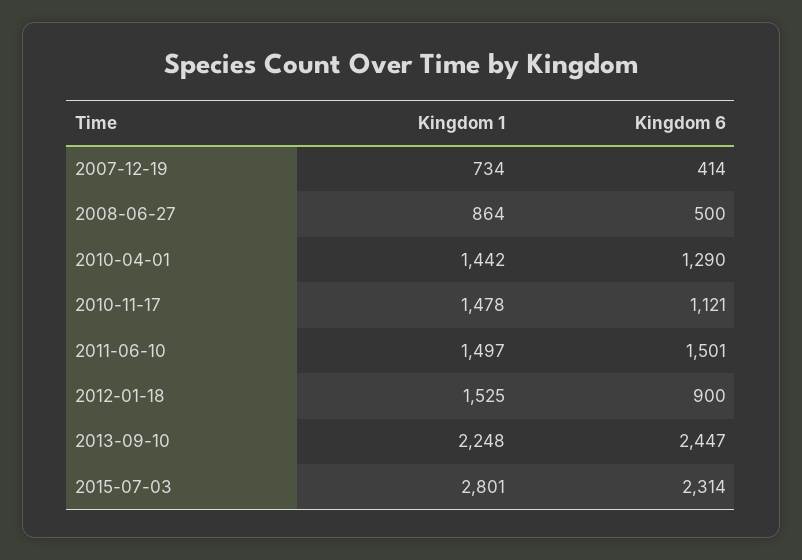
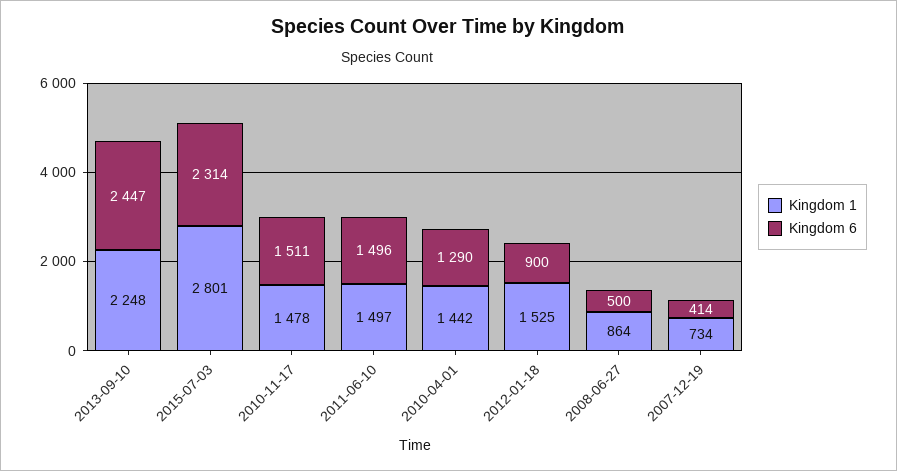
Kingdom 6, 2010-11-17: 1121 -> 1511
Kingdom 6, 2011-06-10: 1501 -> 1496

